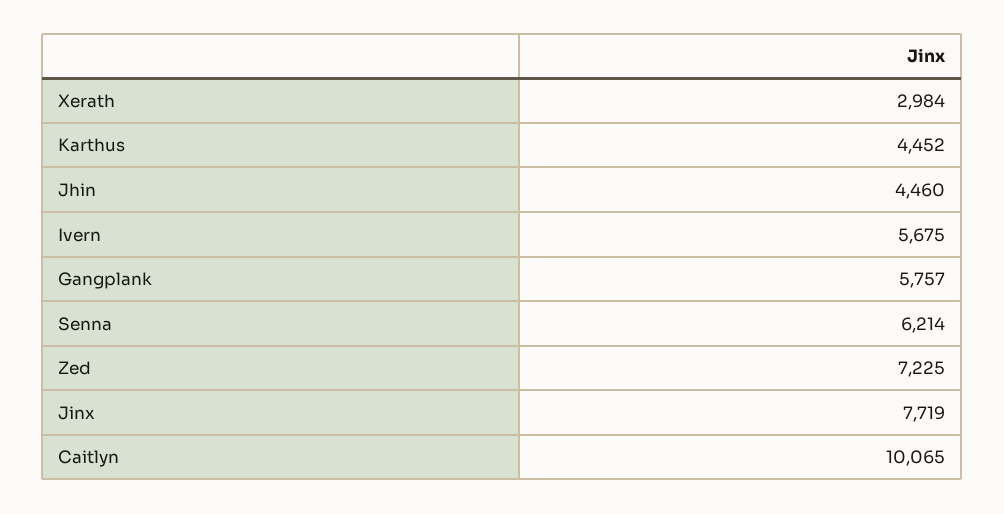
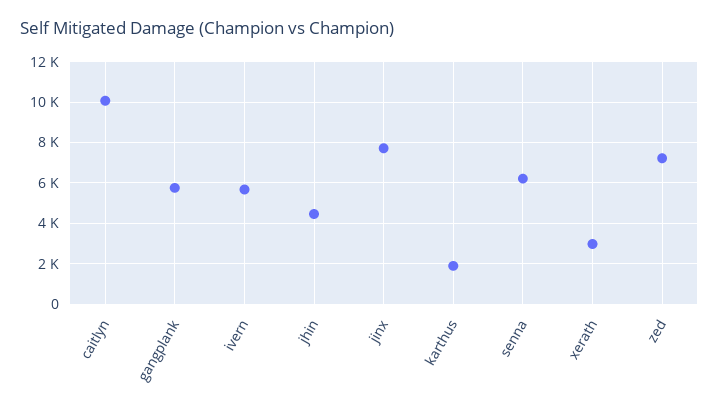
Karthus: 4452 -> 2000

